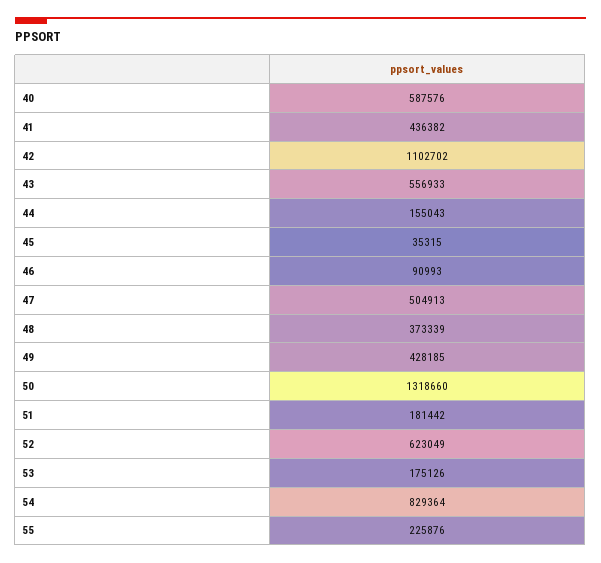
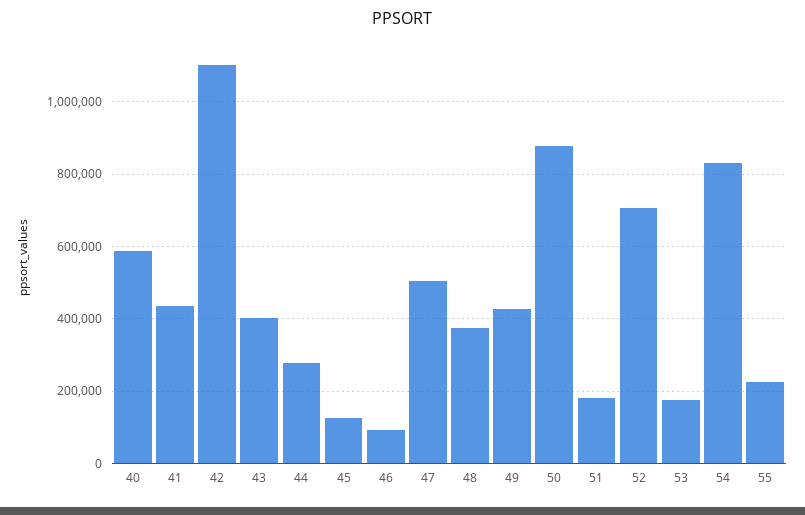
43: 556933 -> 400000
44: 155043 -> 280000
45: 35315 -> 120000
50: 1318660 -> 880000
52: 623049 -> 700000

